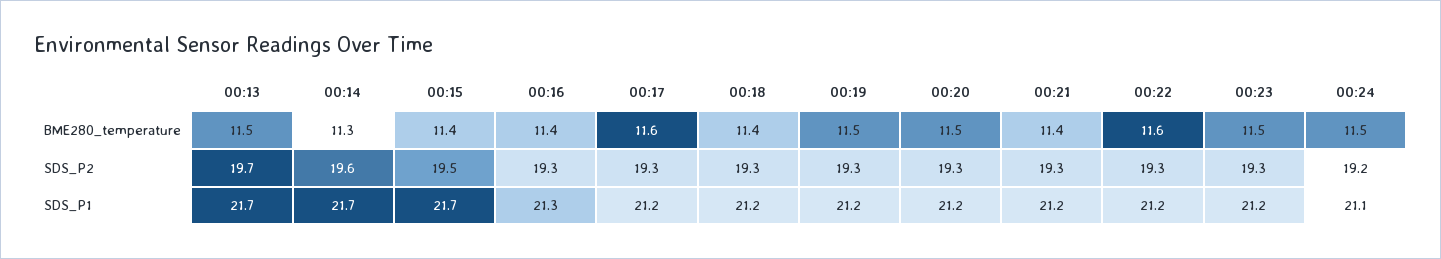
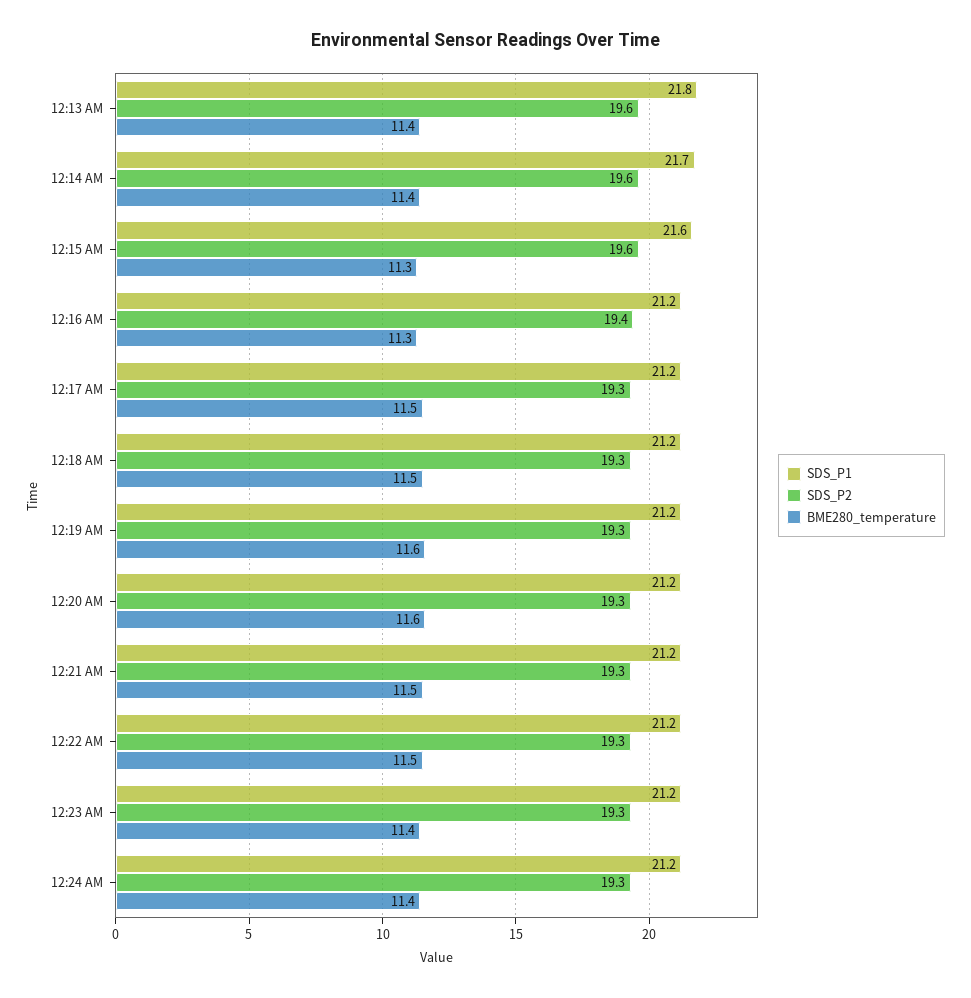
BME280_temperature, 00:13: 11.5 -> 11.4
BME280_temperature, 00:14: 11.3 -> 11.4
BME280_temperature, 00:15: 11.4 -> 11.3
BME280_temperature, 00:16: 11.4 -> 11.3
BME280_temperature, 00:17: 11.6 -> 11.5
BME280_temperature, 00:18: 11.4 -> 11.5
BME280_temperature, 00:19: 11.5 -> 11.6
BME280_temperature, 00:20: 11.5 -> 11.6
BME280_temperature, 00:21: 11.4 -> 11.5
BME280_temperature, 00:22: 11.6 -> 11.5
BME280_temperature, 00:23: 11.5 -> 11.4
BME280_temperature, 00:24: 11.5 -> 11.4
SDS_P2, 00:13: 19.7 -> 19.6
SDS_P2, 00:15: 19.5 -> 19.6
SDS_P2, 00:16: 19.3 -> 19.4
SDS_P2, 00:24: 19.2 -> 19.3
SDS_P1, 00:13: 21.7 -> 21.8
SDS_P1, 00:15: 21.7 -> 21.6
SDS_P1, 00:16: 21.3 -> 21.2
SDS_P1, 00:24: 21.1 -> 21.2

